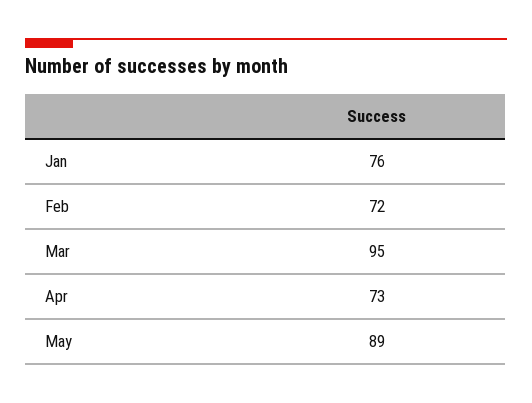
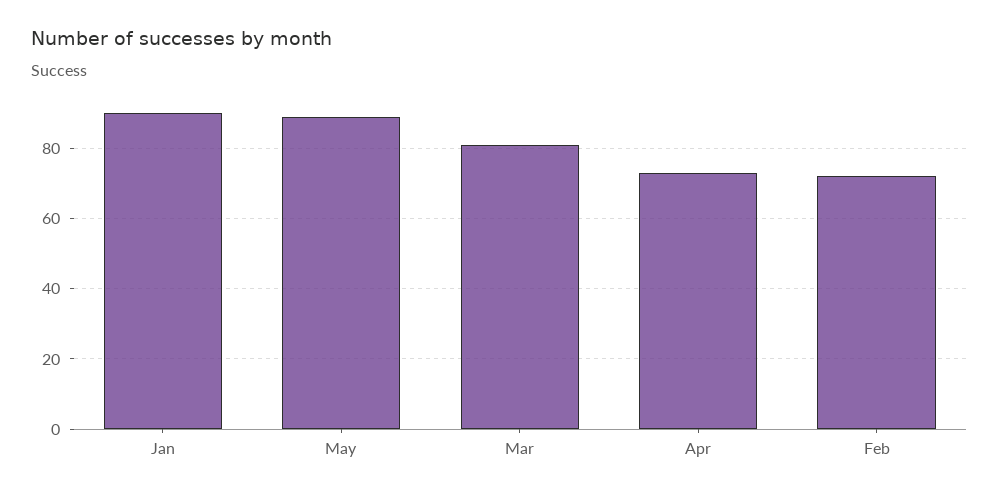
Jan: 76 -> 90
Mar: 95 -> 80

